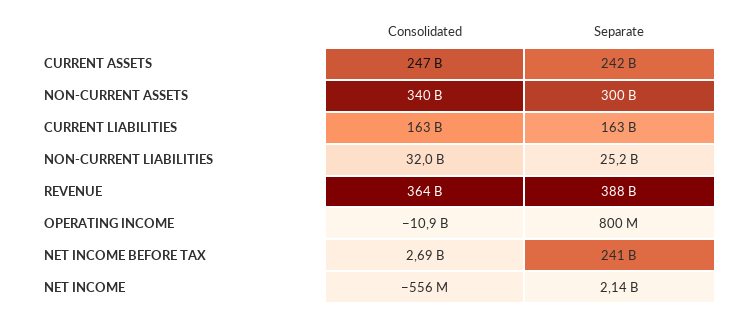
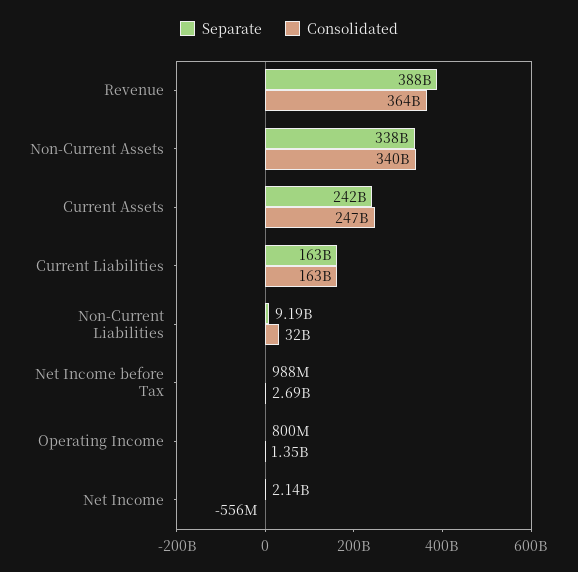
Separate, NON-CURRENT ASSETS: 300000000000 -> 338000000000
Separate, NON-CURRENT LIABILITIES: 25200000000 -> 9190000000
Consolidated, OPERATING INCOME: -10900000000 -> 1350000000
Separate, NET INCOME BEFORE TAX: 241000000000 -> 988000000

